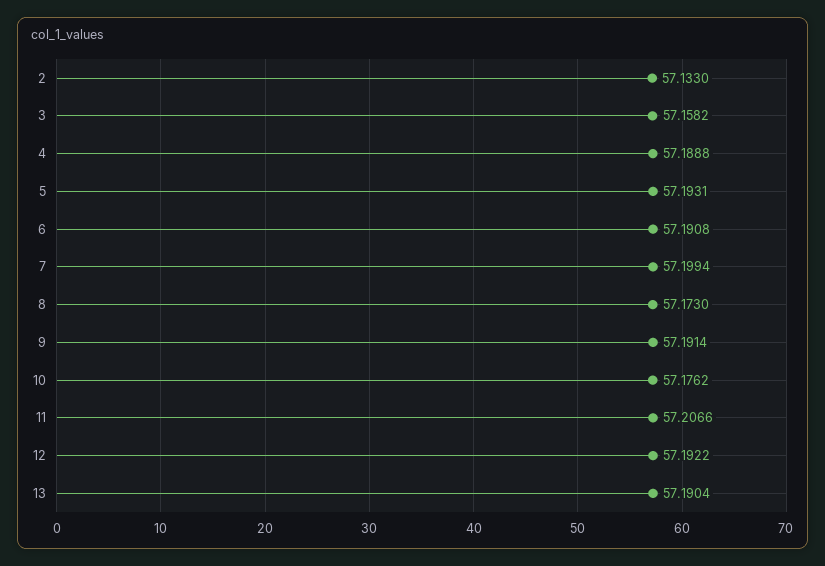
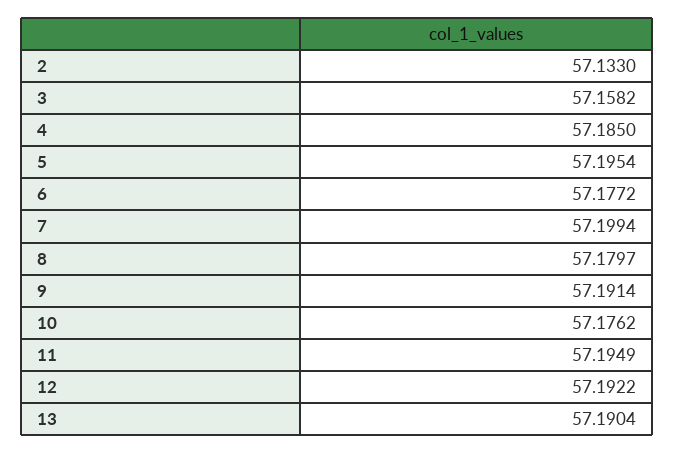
4: 57.1888 -> 57.185
5: 57.1931 -> 57.1954
6: 57.1908 -> 57.1772
8: 57.173 -> 57.1797
11: 57.2066 -> 57.1949

